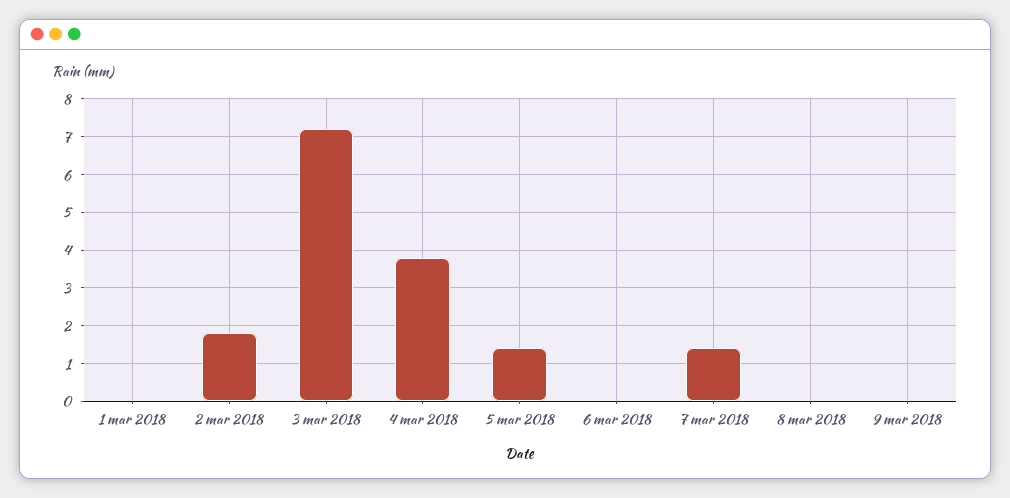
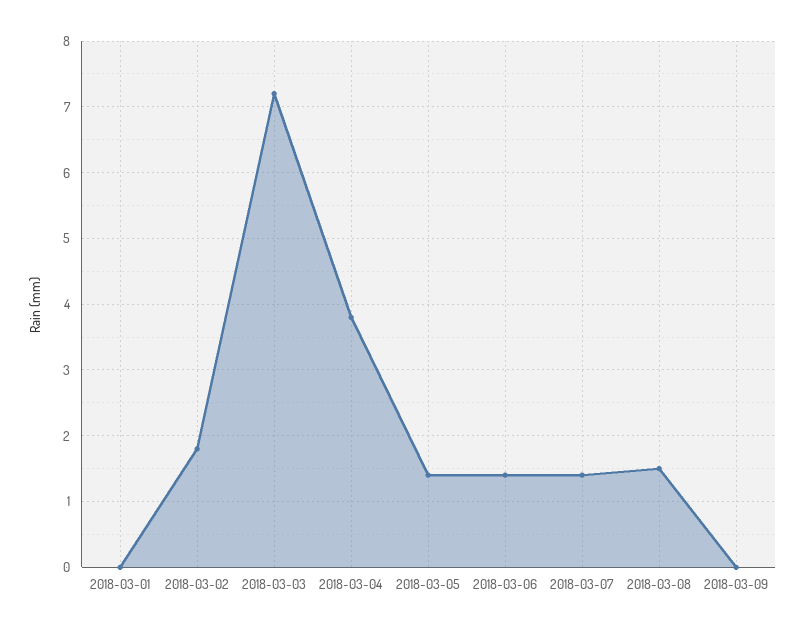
6 mar 2018: 0 -> 1.4
8 mar 2018: 0 -> 1.5

